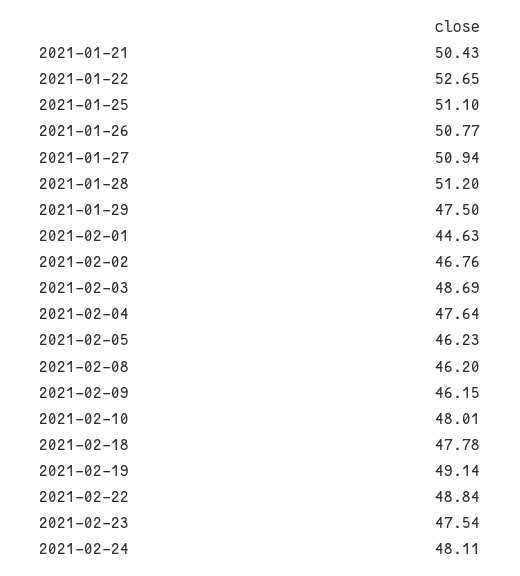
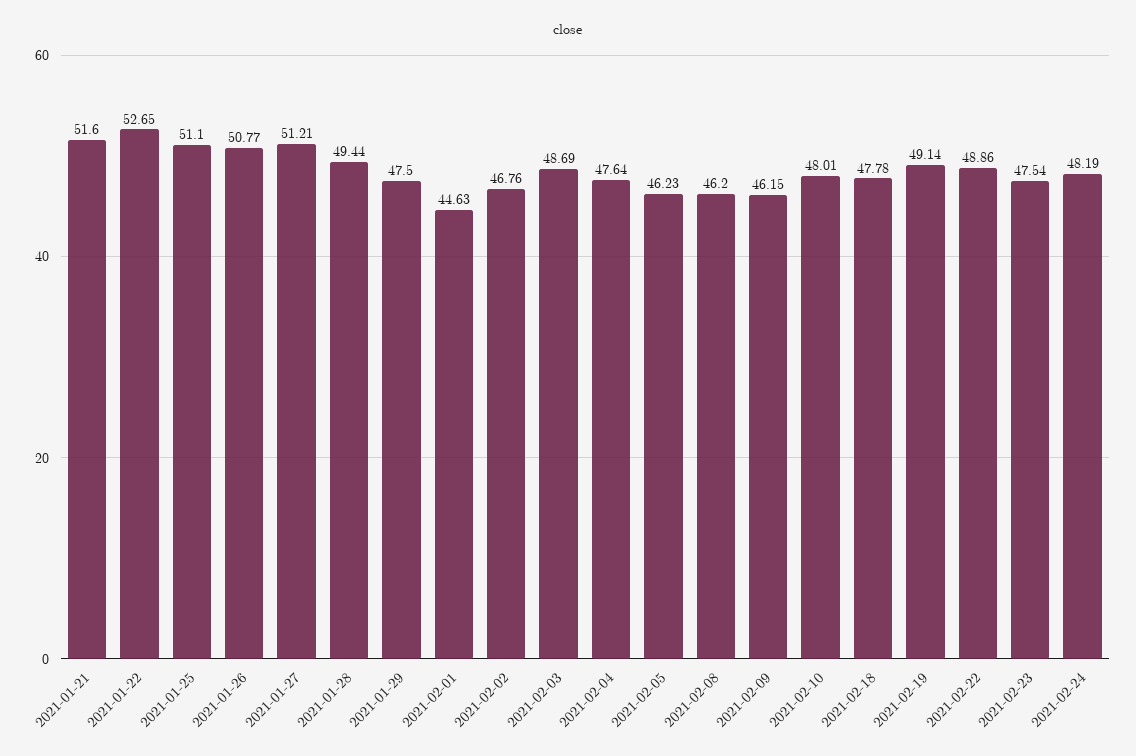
2021-01-21: 50.43 -> 51.6
2021-01-27: 50.94 -> 51.21
2021-01-28: 51.2 -> 49.44
2021-02-22: 48.84 -> 48.86
2021-02-24: 48.11 -> 48.19

